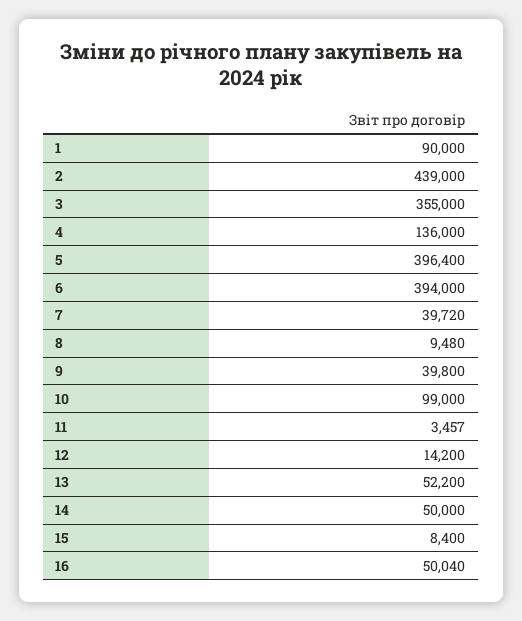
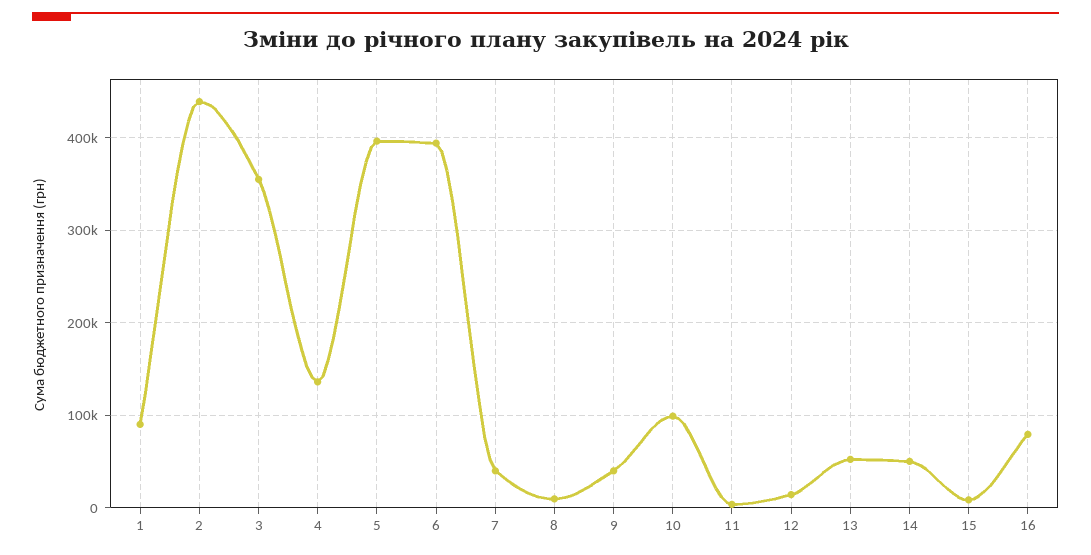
16: 50040 -> 80000

